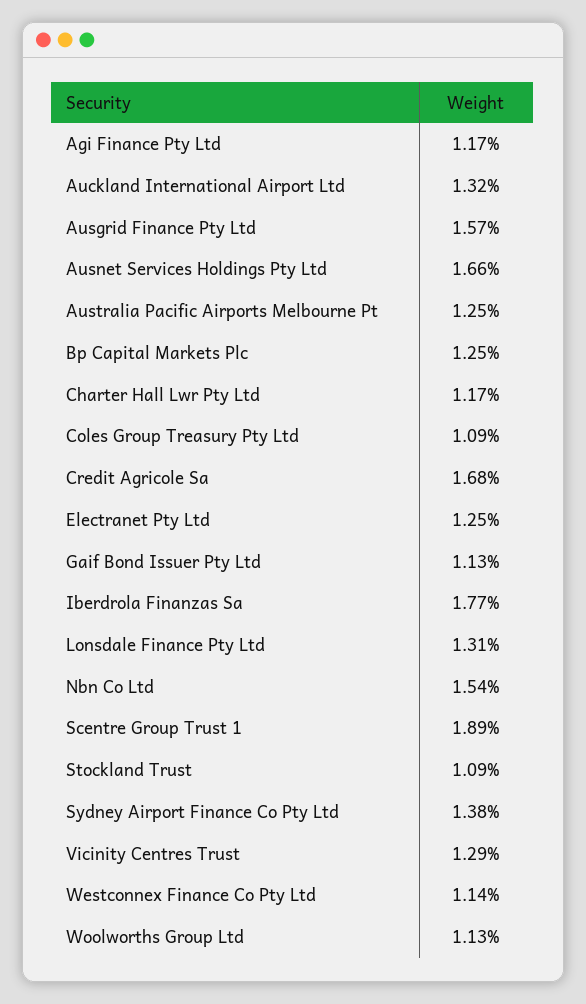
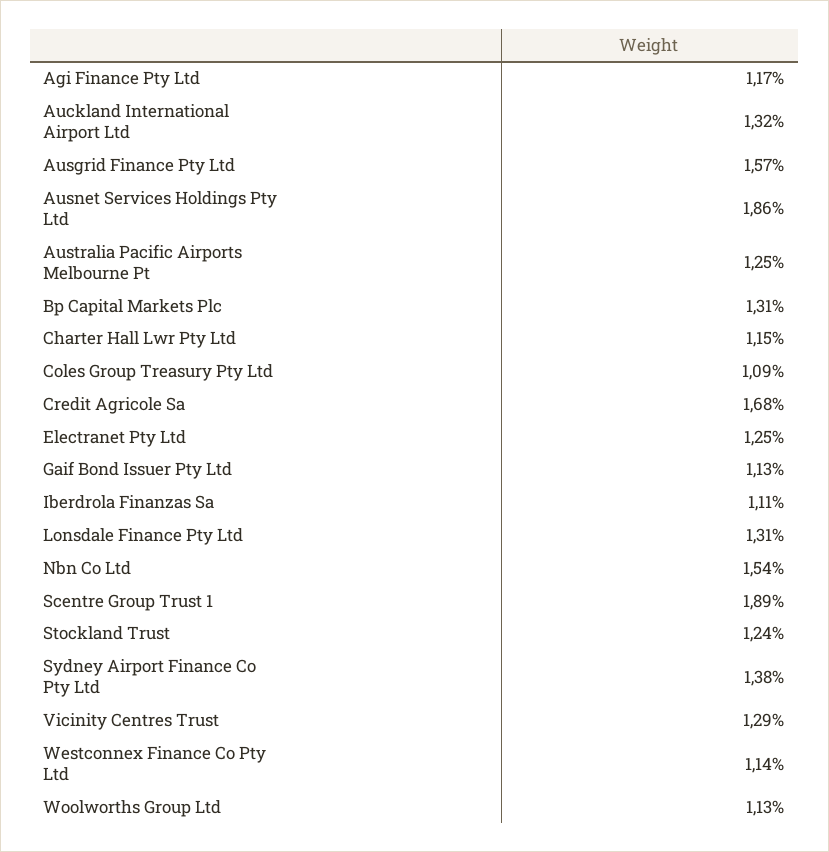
Ausnet Services Holdings Pty Ltd: 1.66 -> 1.86
Bp Capital Markets Plc: 1.25 -> 1.31
Charter Hall Lwr Pty Ltd: 1.17 -> 1.15
Iberdrola Finanzas Sa: 1.77 -> 1.11
Stockland Trust: 1.09 -> 1.24

